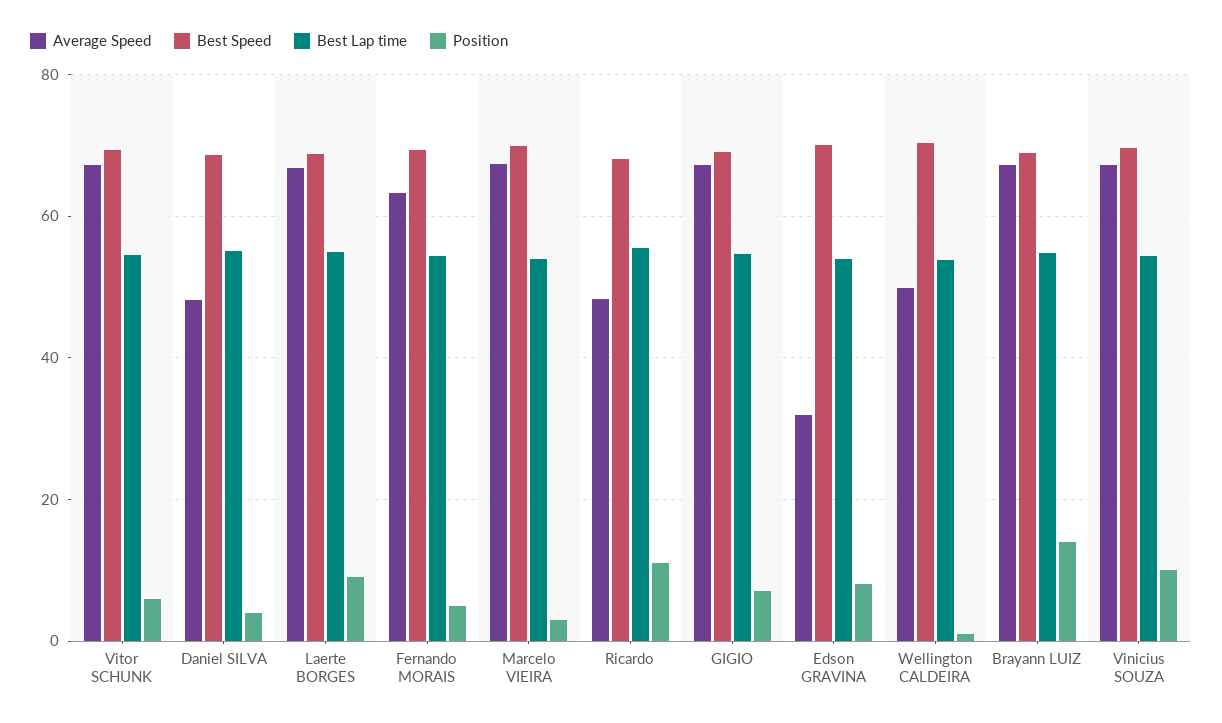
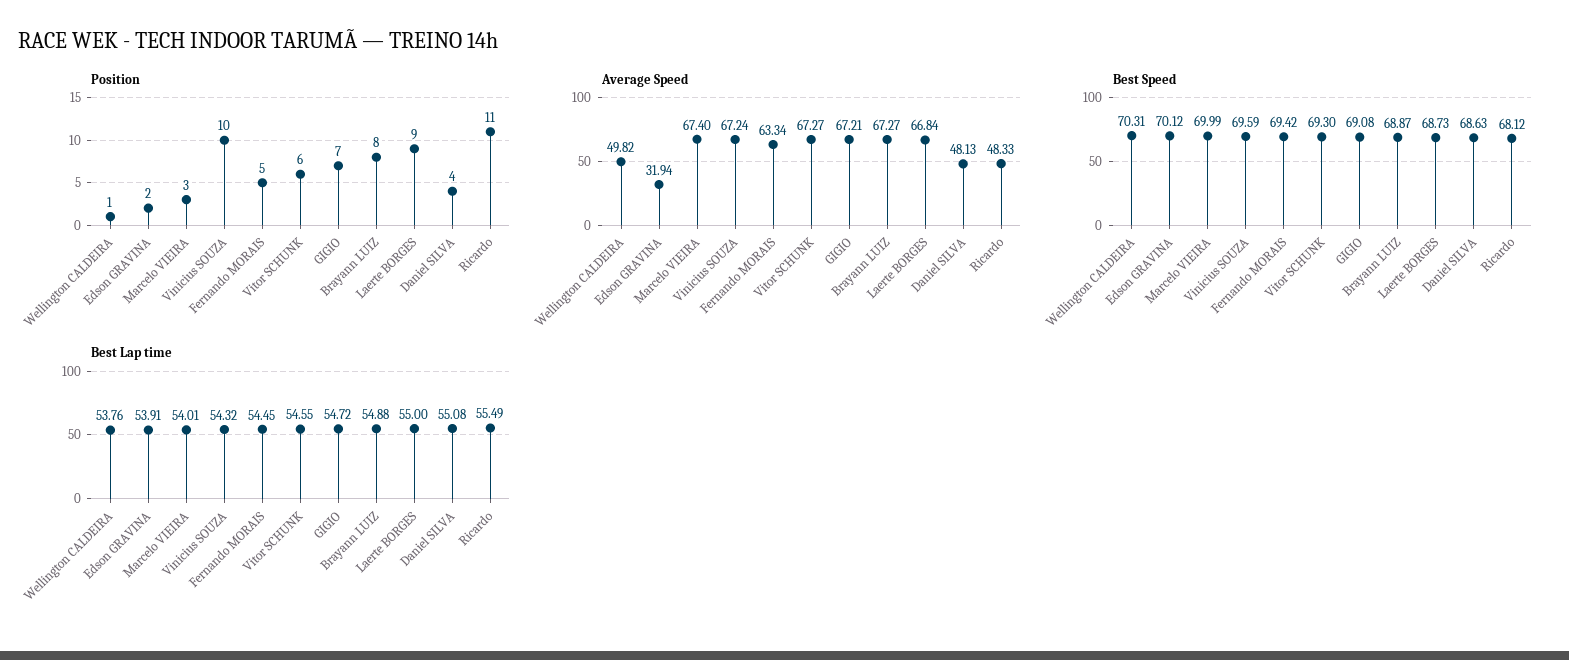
Position, Edson GRAVINA: 8 -> 2
Position, Brayann LUIZ: 14 -> 8

